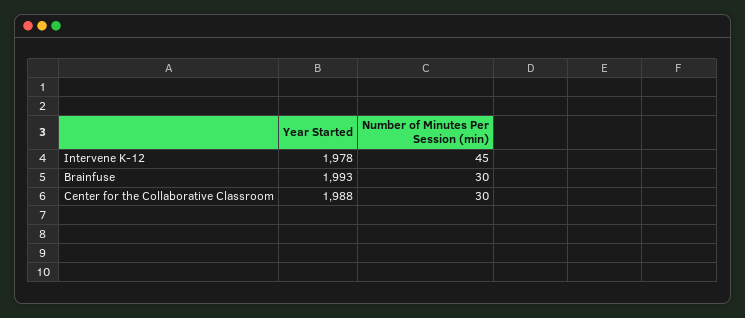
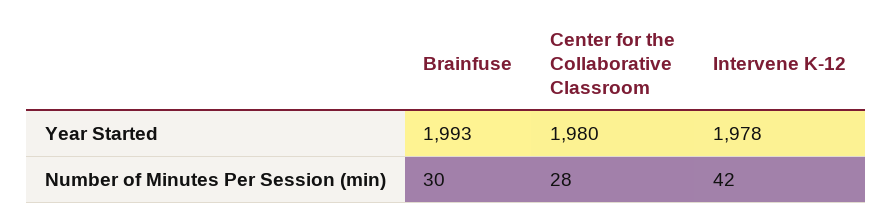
Number of Minutes Per Session (min), Intervene K-12: 45 -> 42
Year Started, Center for the Collaborative Classroom: 1988 -> 1980
Number of Minutes Per Session (min), Center for the Collaborative Classroom: 30 -> 28

